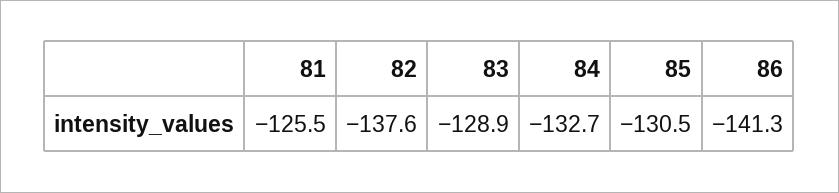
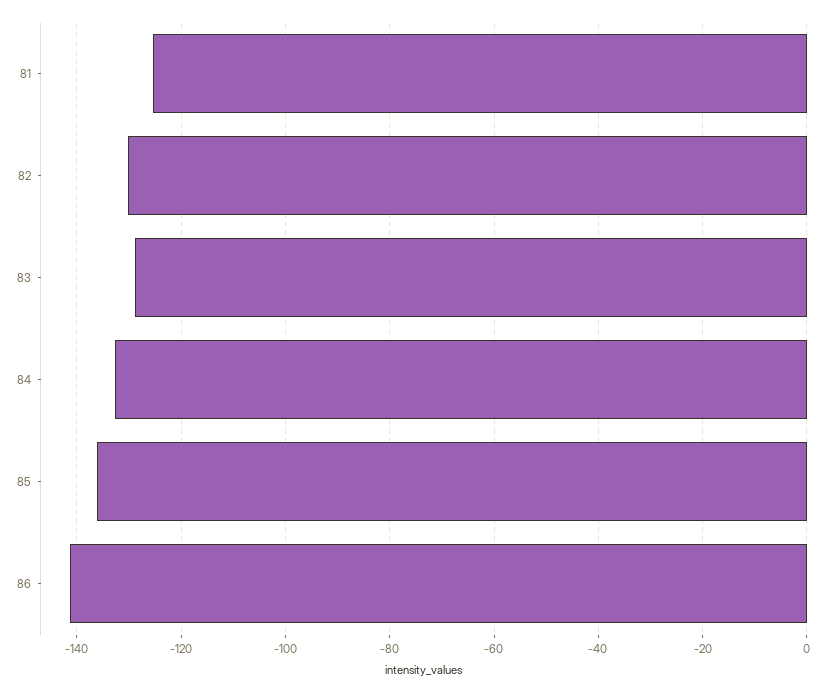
82: -137.6 -> -130
85: -130.5 -> -136

